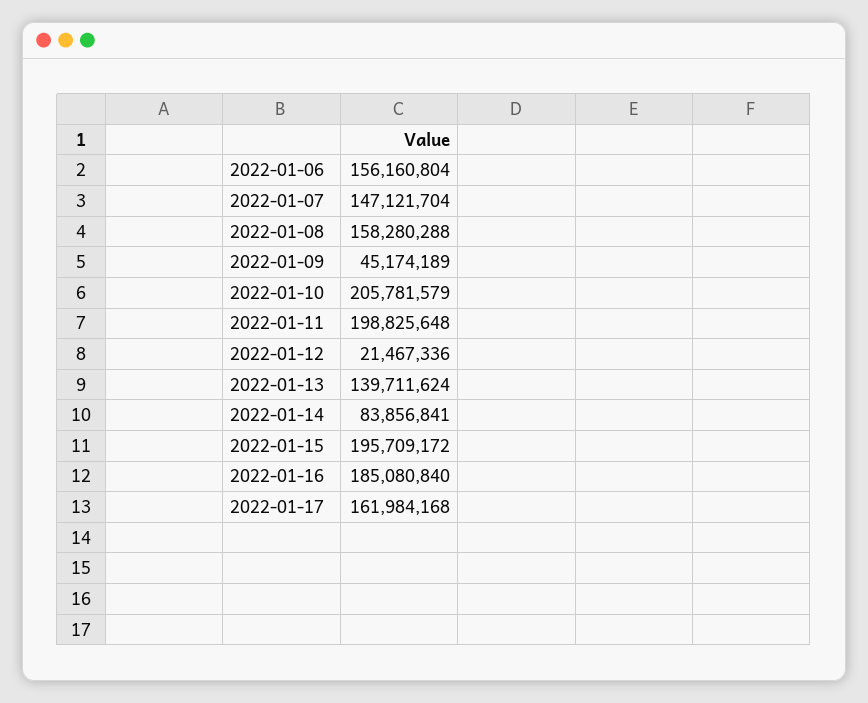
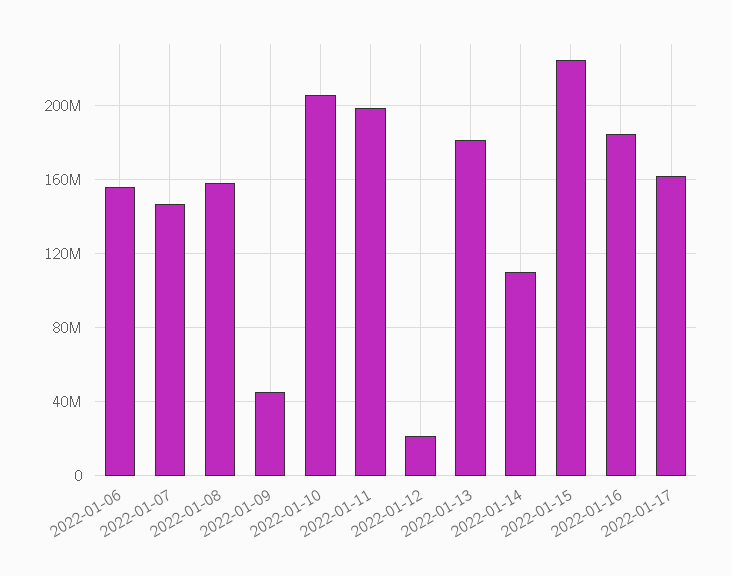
2022-01-13: 139711624 -> 180000000
2022-01-14: 83856841 -> 110000000
2022-01-15: 195709172 -> 225000000

